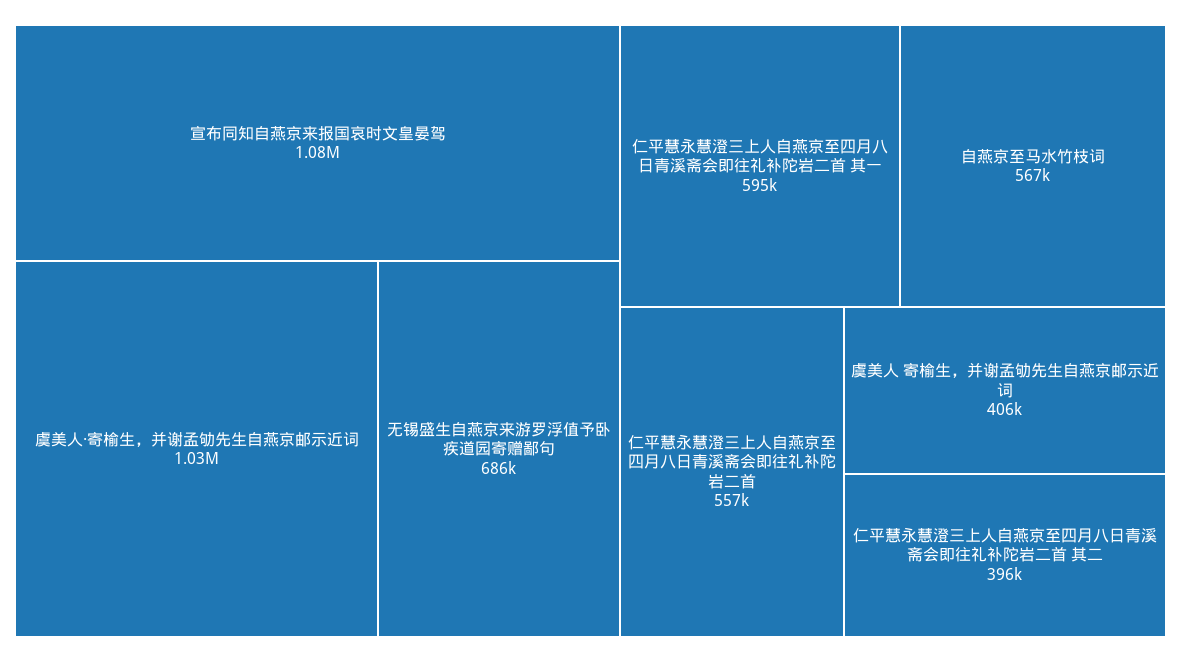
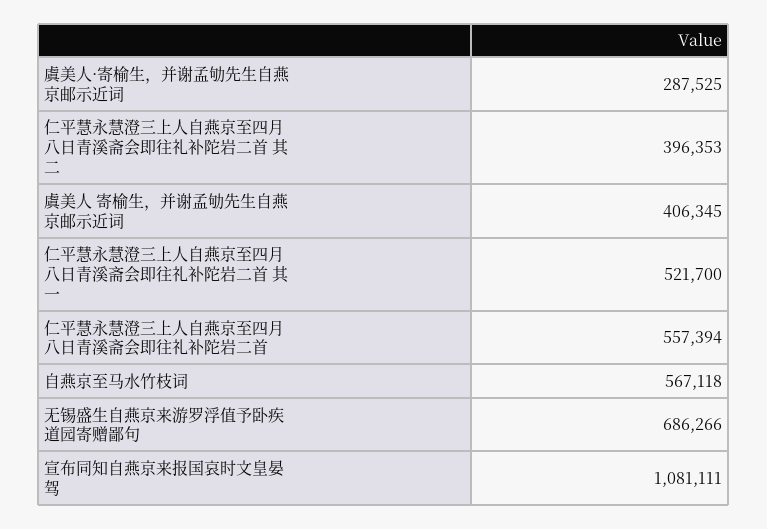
虞美人·寄榆生，并谢孟劬先生自燕京邮示近词: 1030000 -> 287525
仁平慧永慧澄三上人自燕京至四月八日青溪斋会即往礼补陀岩二首 其一: 595000 -> 521700

